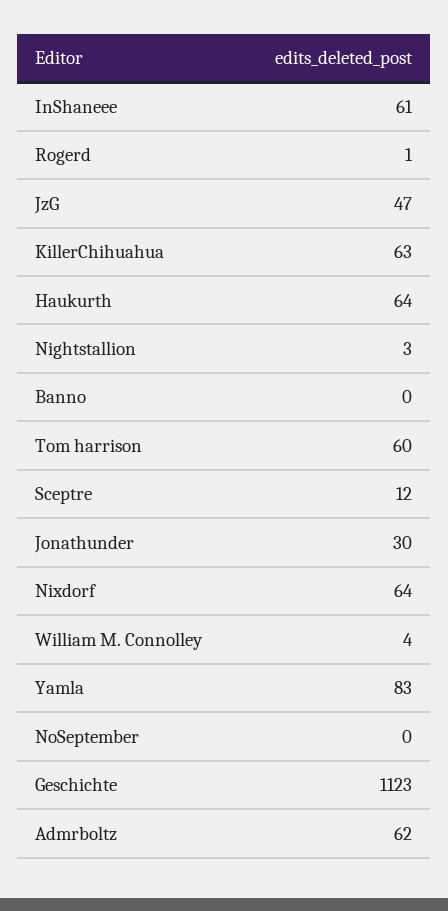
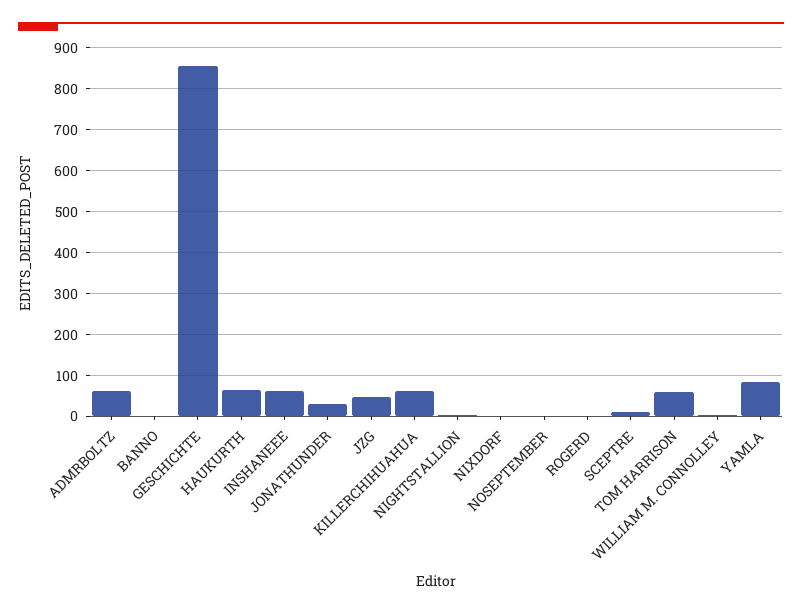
Nixdorf: 64 -> 0
Geschichte: 1123 -> 860

